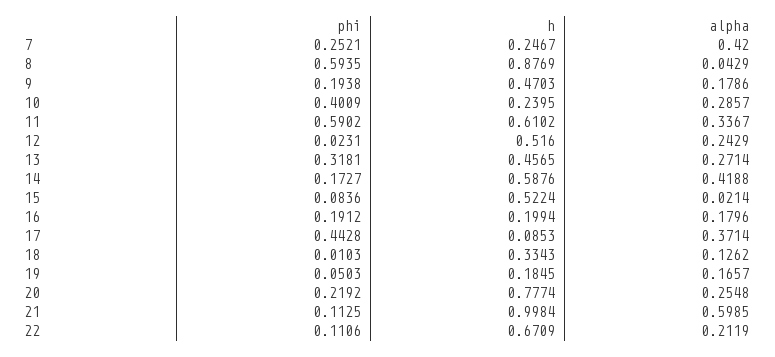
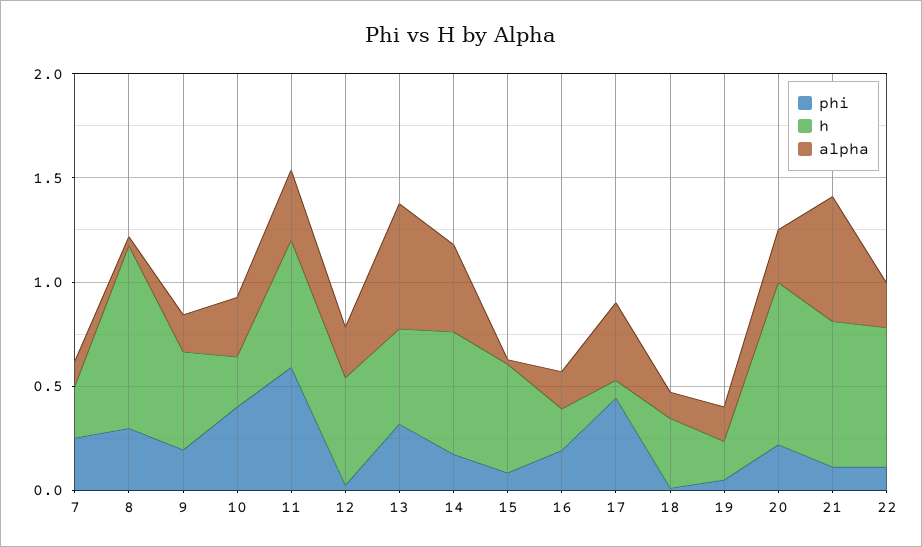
alpha, 7: 0.42 -> 0.1
phi, 8: 0.5935 -> 0.3
alpha, 13: 0.2714 -> 0.6
h, 21: 0.9984 -> 0.7

